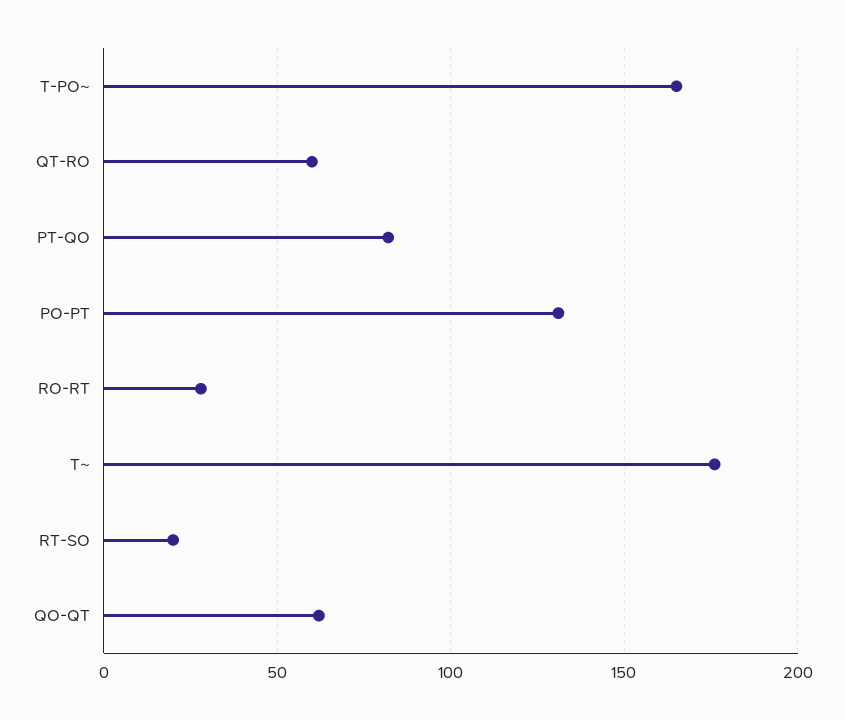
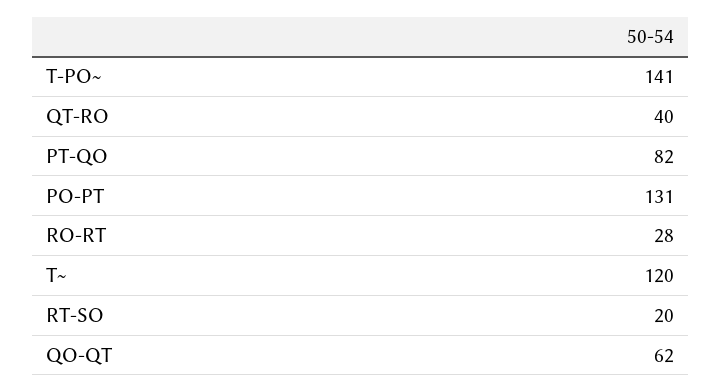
T-PO~: 165 -> 141
QT-RO: 60 -> 40
T~: 175 -> 120

